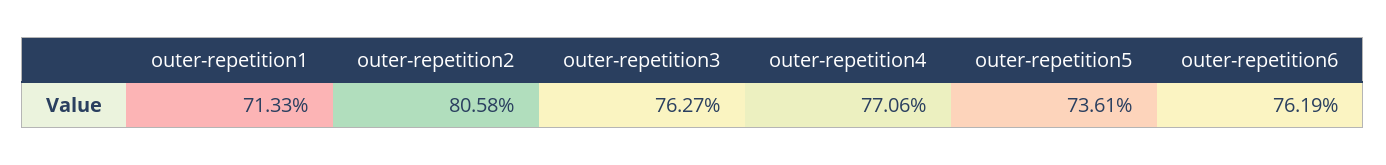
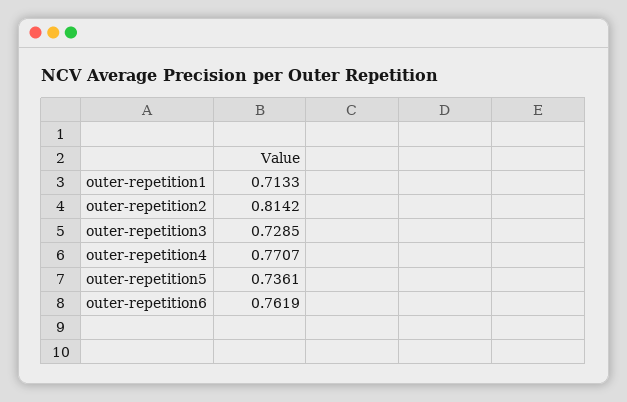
outer-repetition2: 0.8058 -> 0.8142
outer-repetition3: 0.7627 -> 0.7285
outer-repetition4: 0.7706 -> 0.7707

